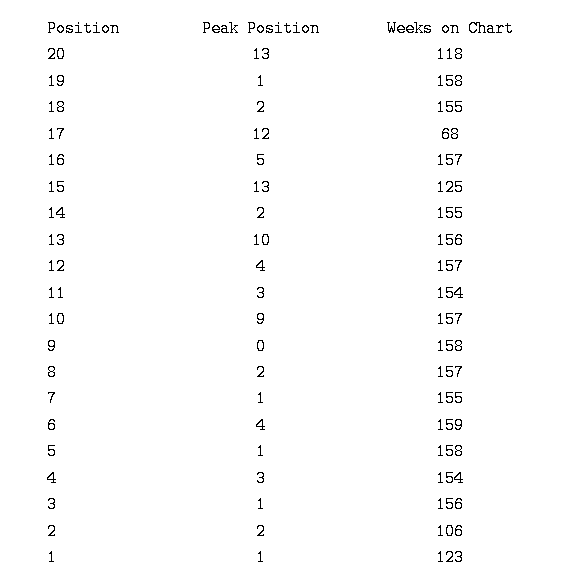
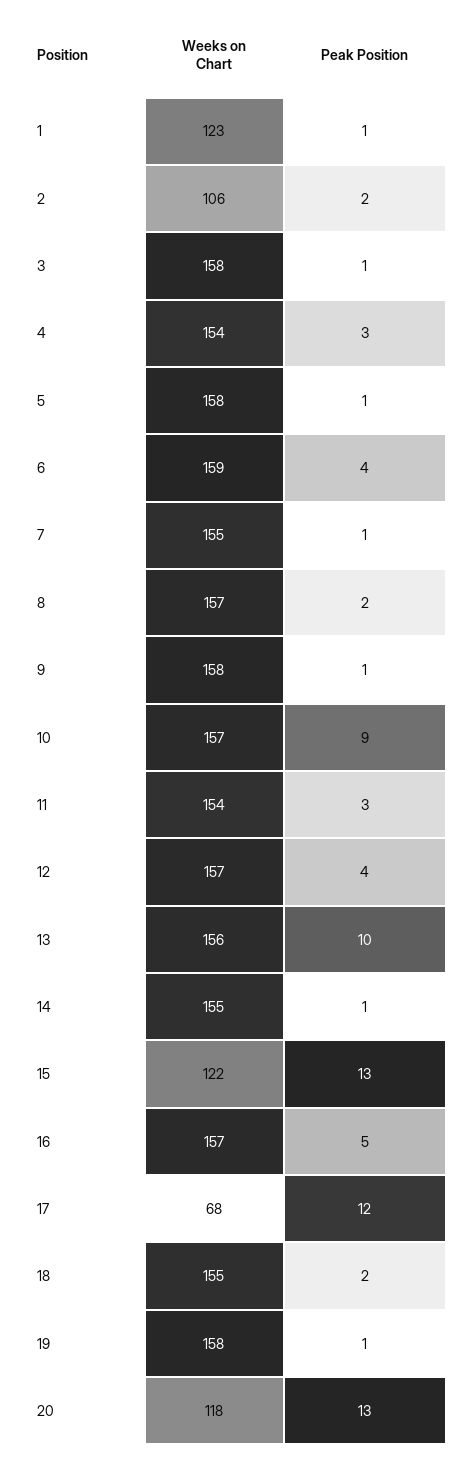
Weeks on Chart, 15: 125 -> 122
Peak Position, 14: 2 -> 1
Peak Position, 9: 0 -> 1
Weeks on Chart, 3: 156 -> 158

